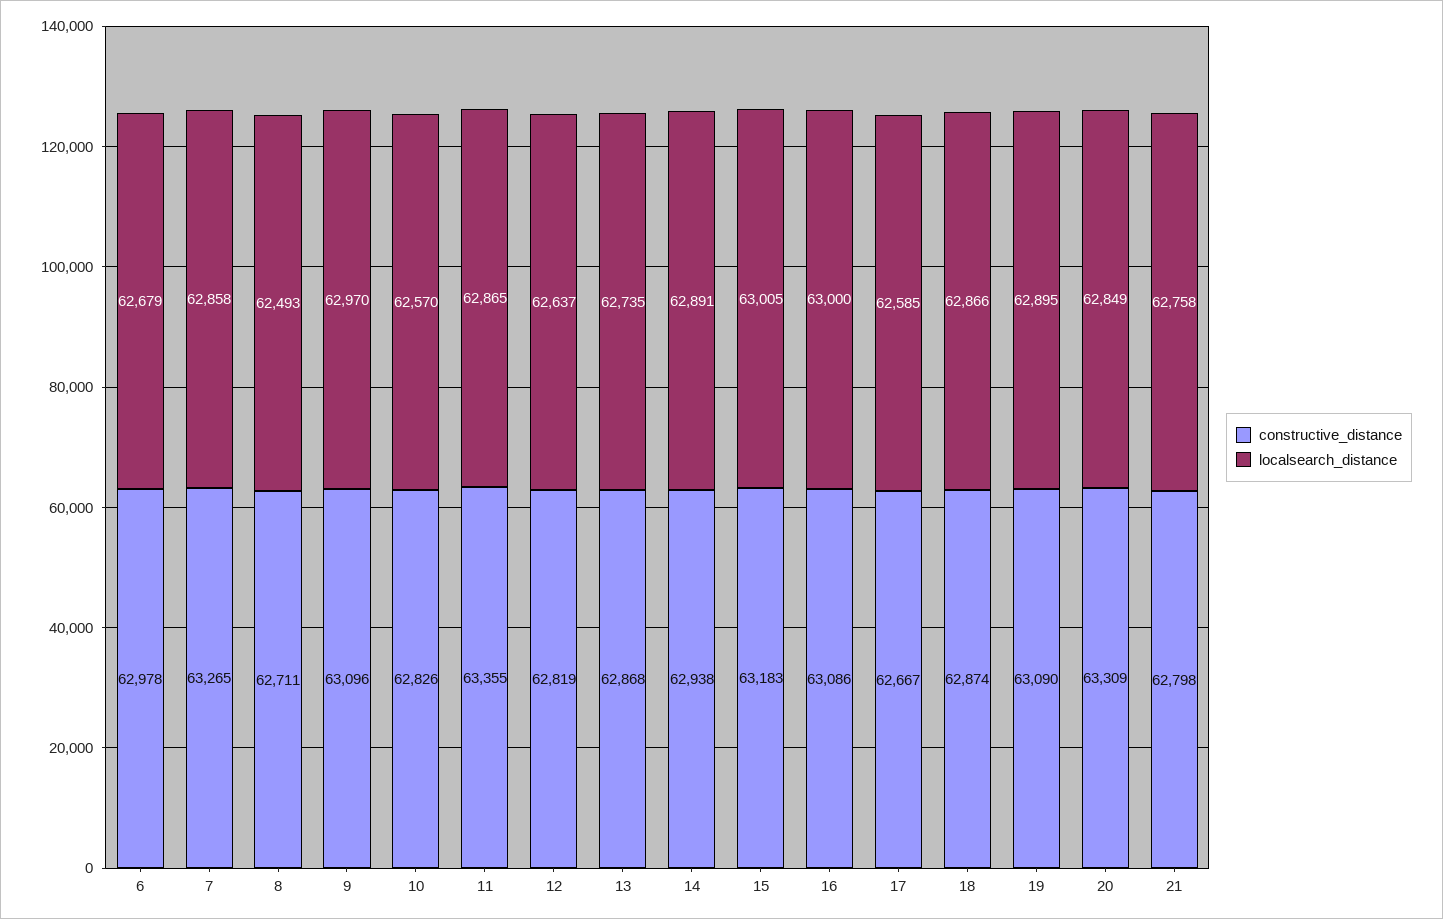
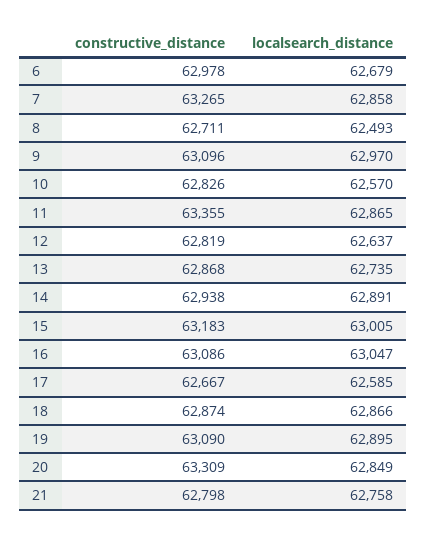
localsearch_distance, 16: 63000 -> 63047

